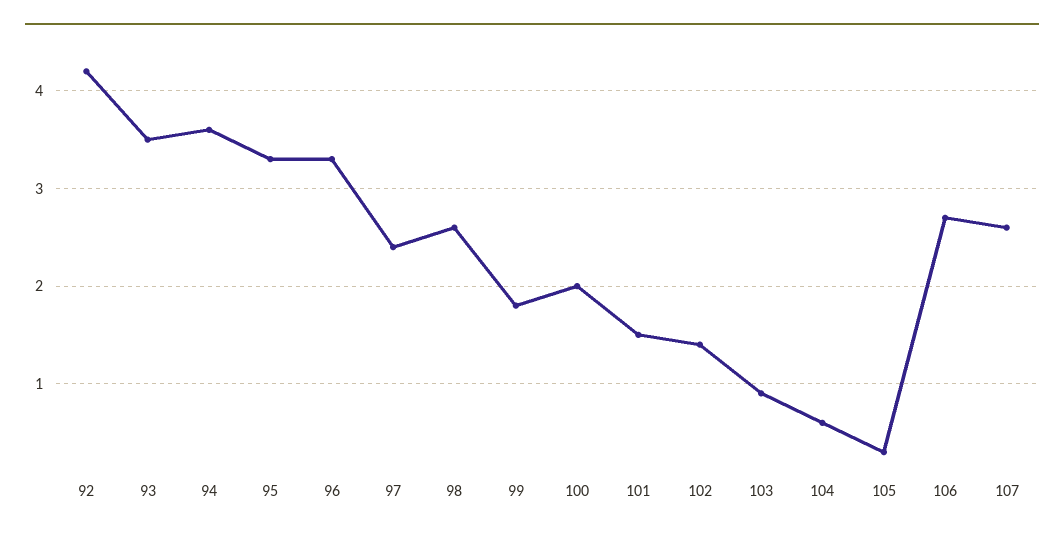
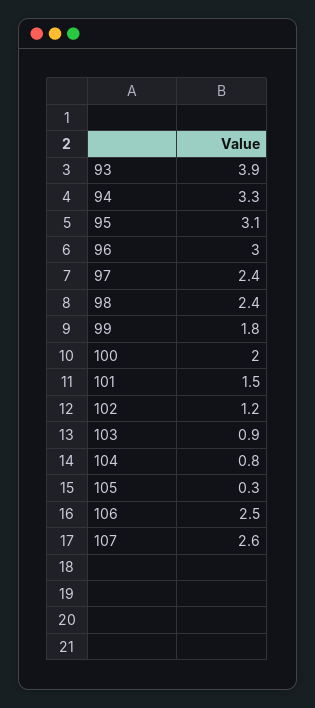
92: 4.2 -> none
93: 3.5 -> 3.9
94: 3.6 -> 3.3
95: 3.3 -> 3.1
96: 3.3 -> 3
98: 2.6 -> 2.4
102: 1.4 -> 1.2
104: 0.6 -> 0.8
106: 2.7 -> 2.5

